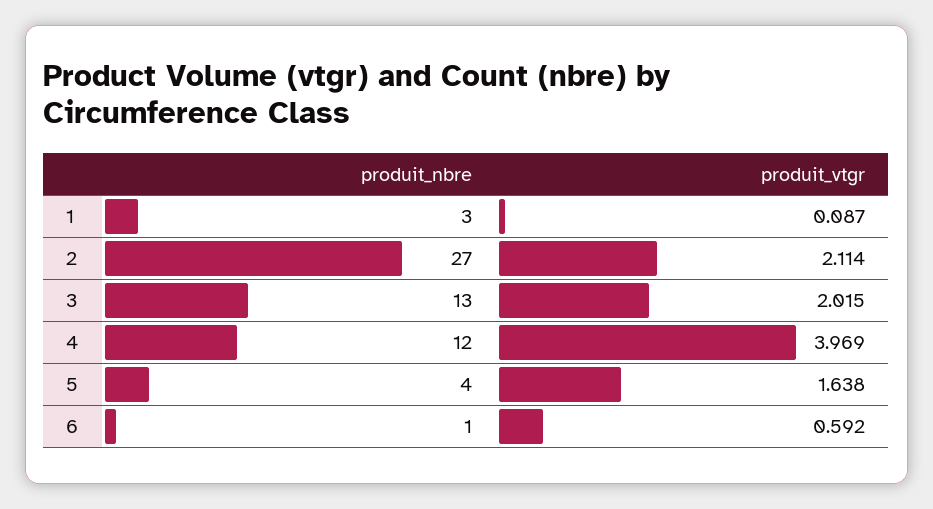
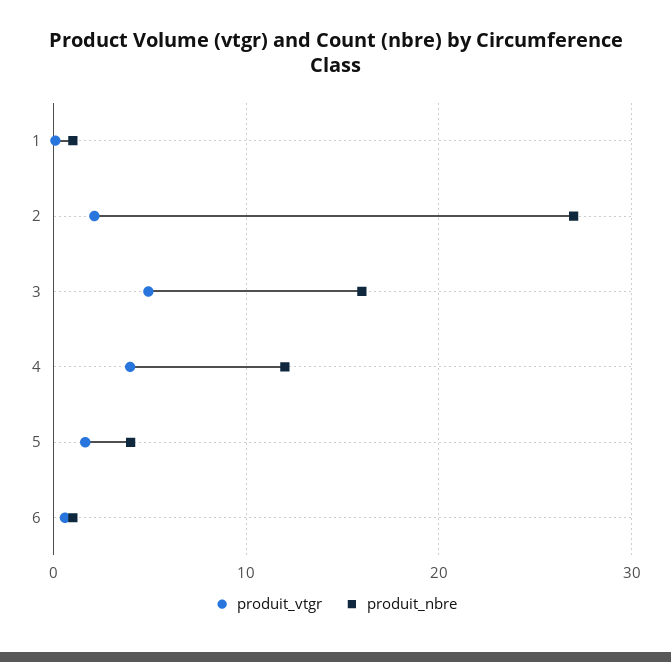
produit_nbre, 1: 3 -> 1
produit_nbre, 3: 13 -> 16
produit_vtgr, 3: 2.015 -> 5

